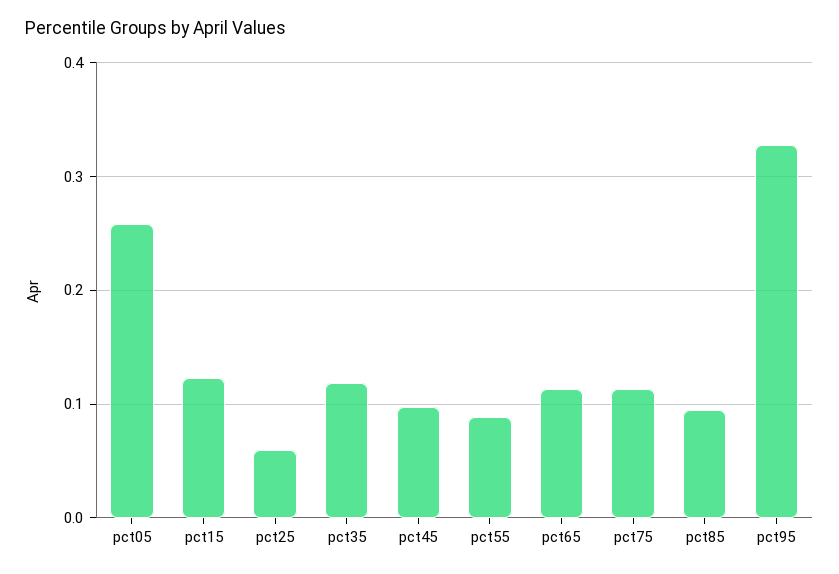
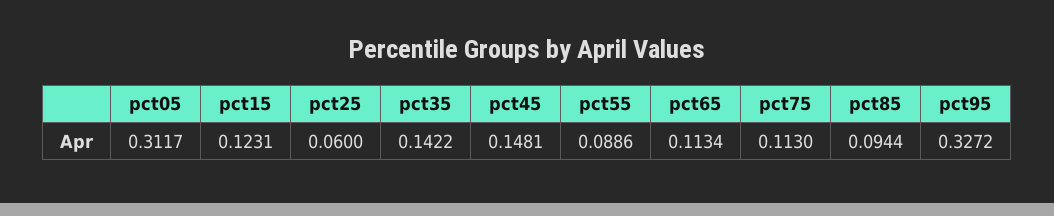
pct05: 0.26 -> 0.3117
pct35: 0.12 -> 0.1422
pct45: 0.1 -> 0.1481

